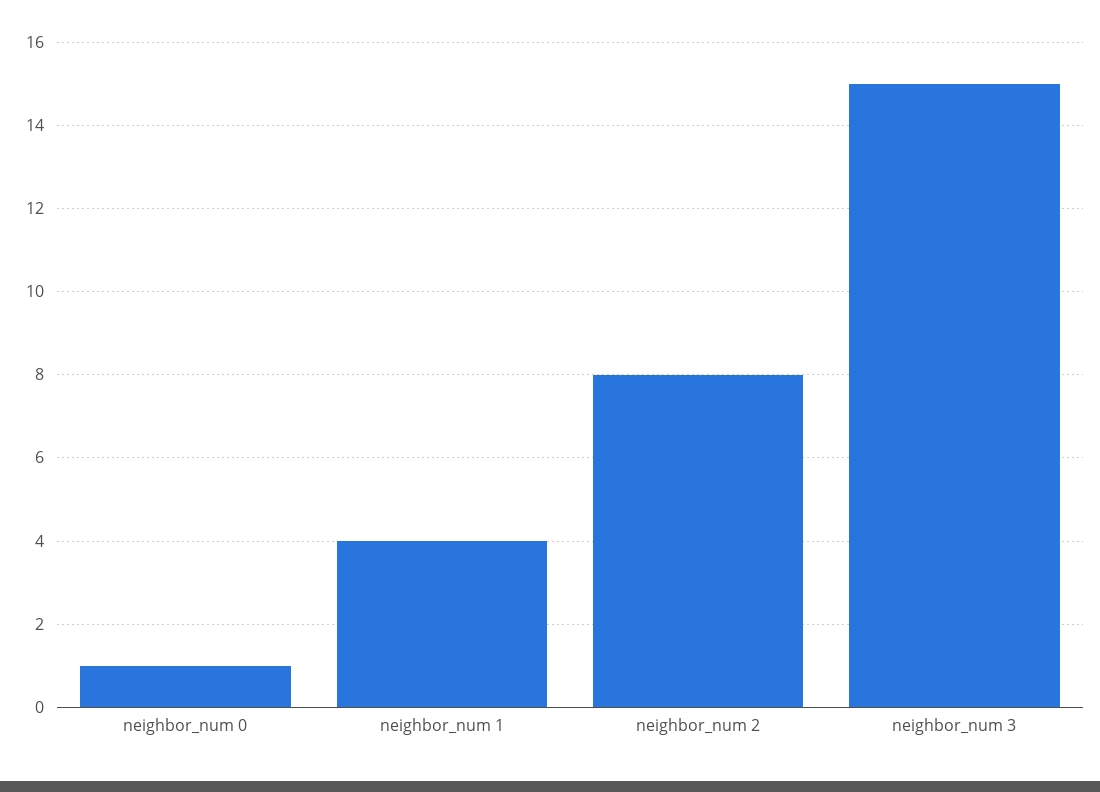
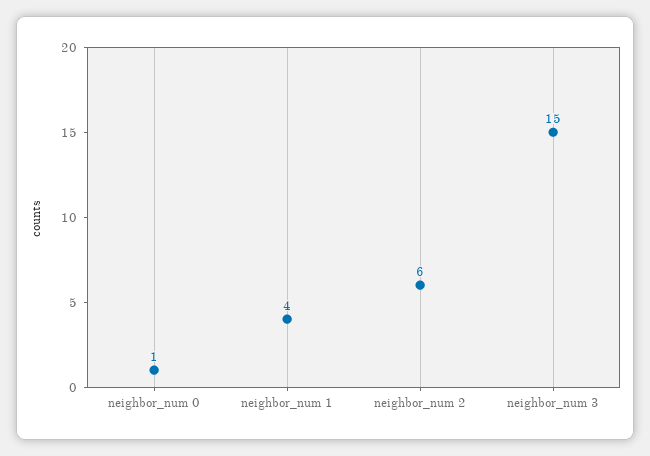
neighbor_num 2: 8 -> 6

